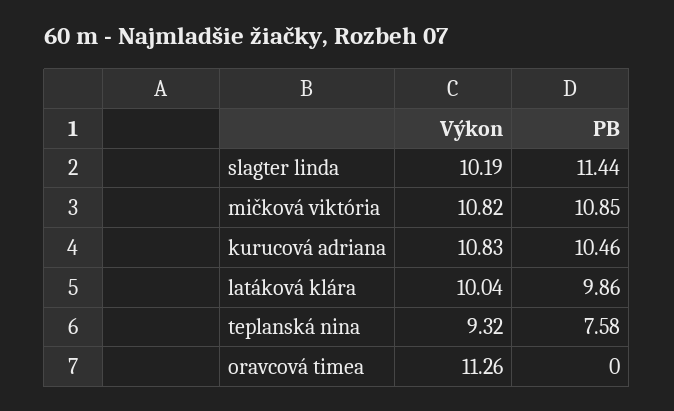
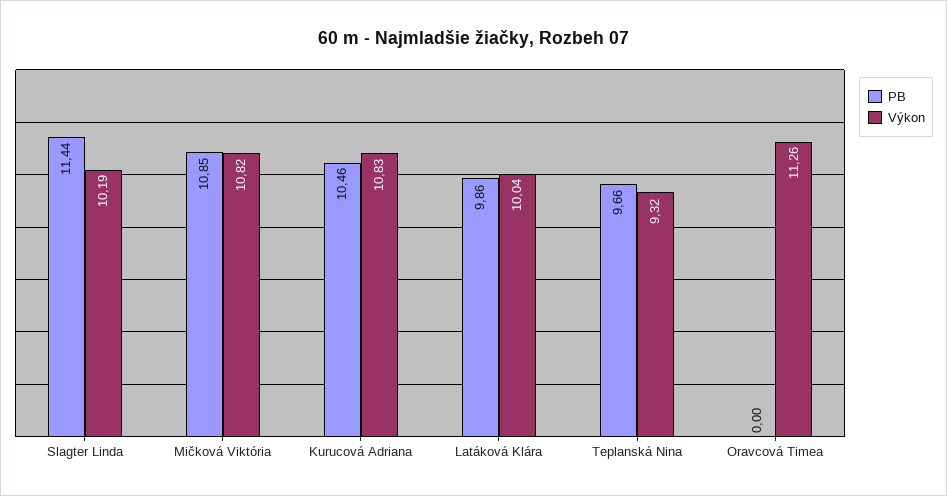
PB, teplanská nina: 7.58 -> 9.66

